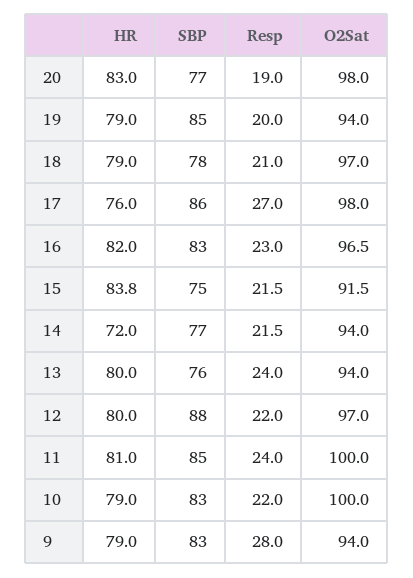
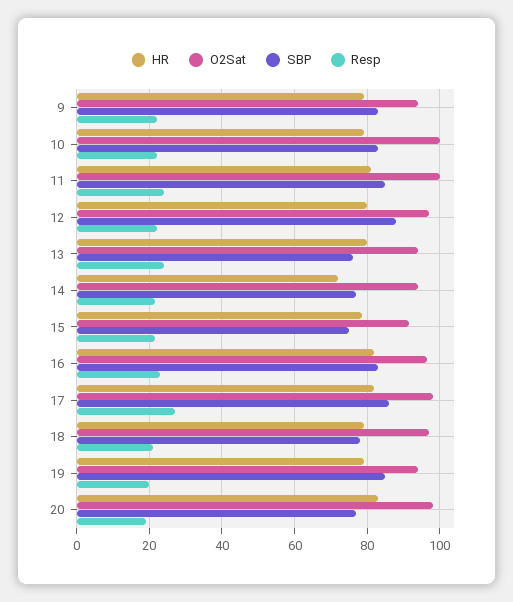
HR, 17: 76 -> 82
HR, 15: 83.8 -> 78
Resp, 9: 28 -> 22

